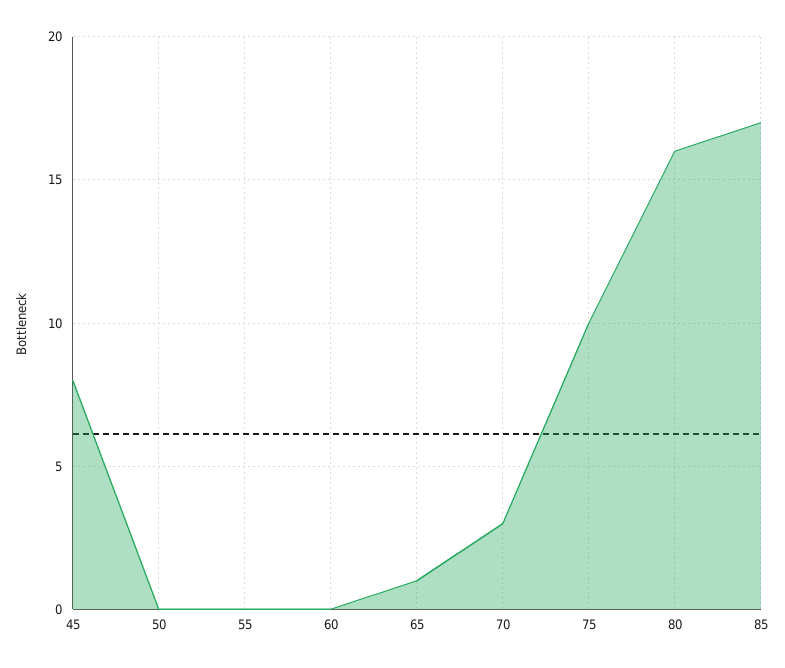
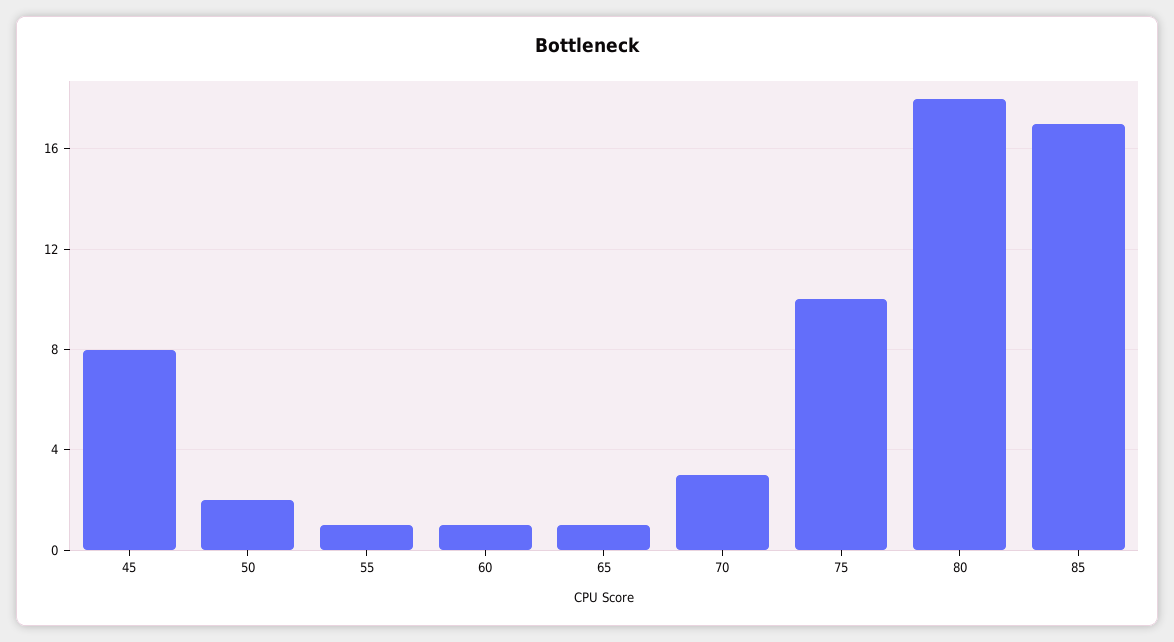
50: 0 -> 2
55: 0 -> 1
60: 0 -> 1
80: 16 -> 18

